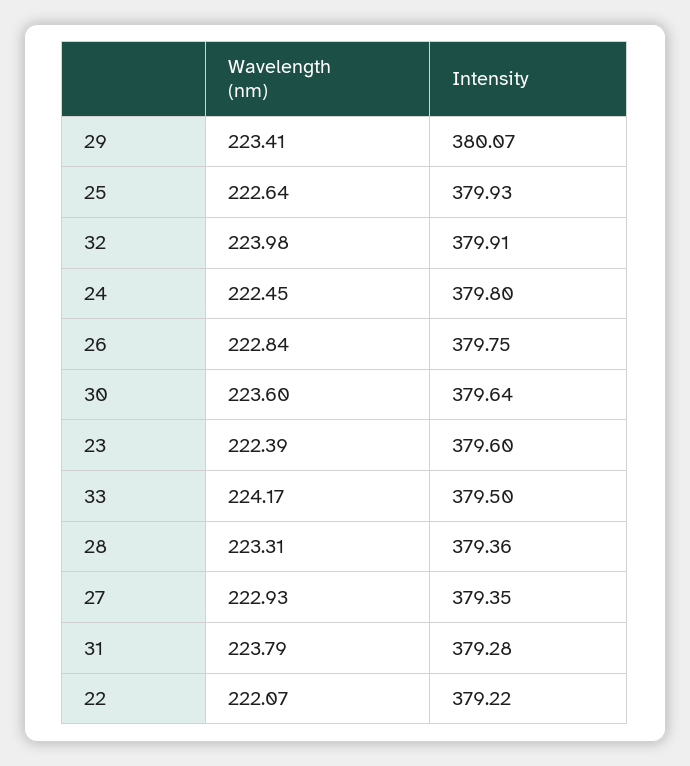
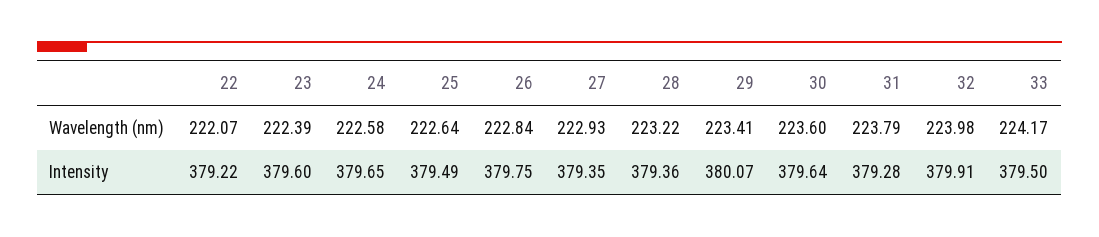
Intensity, 25: 379.93 -> 379.49
Wavelength (nm), 24: 222.45 -> 222.58
Intensity, 24: 379.8 -> 379.65
Wavelength (nm), 28: 223.31 -> 223.22

